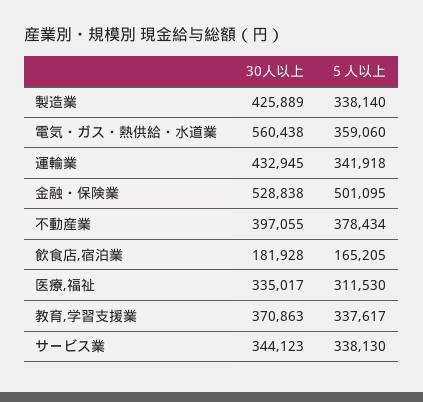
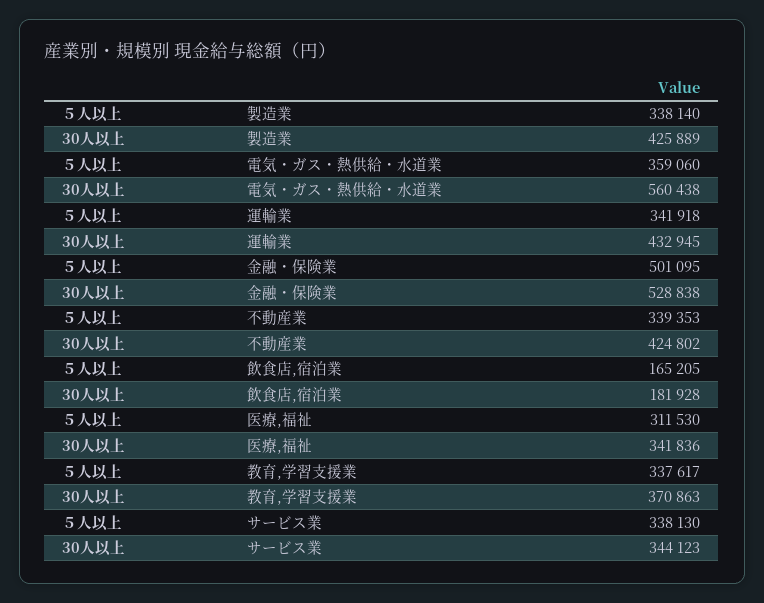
30人以上, 不動産業: 397055 -> 424802
５人以上, 不動産業: 378434 -> 339353
30人以上, 医療,福祉: 335017 -> 341836

